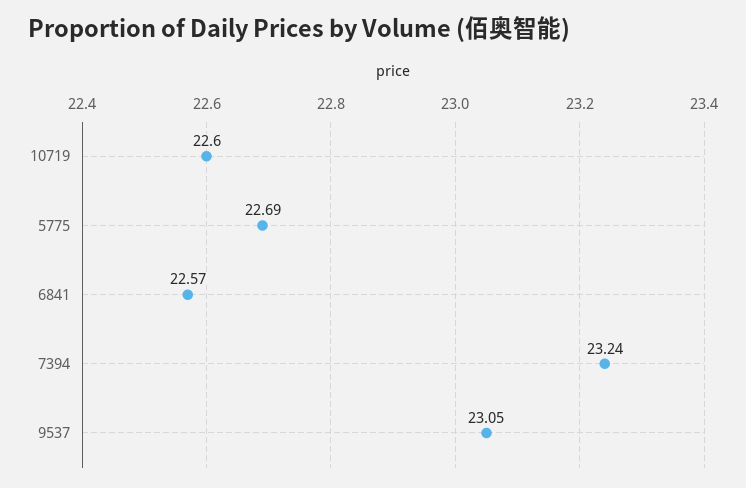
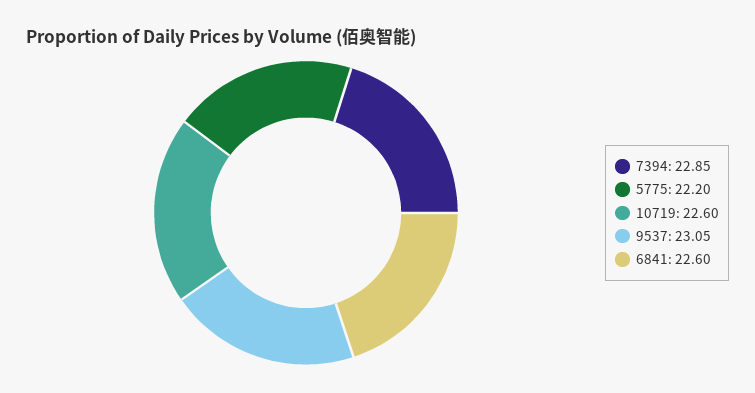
5775: 22.69 -> 22.2
6841: 22.57 -> 22.6
7394: 23.24 -> 22.85

